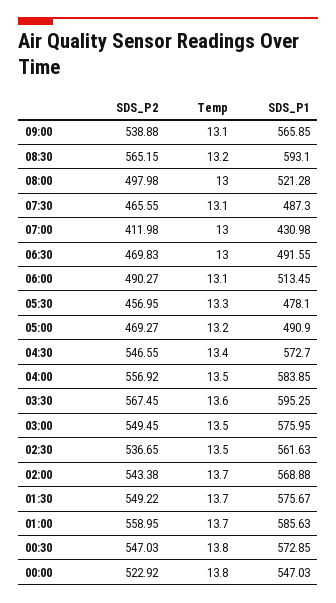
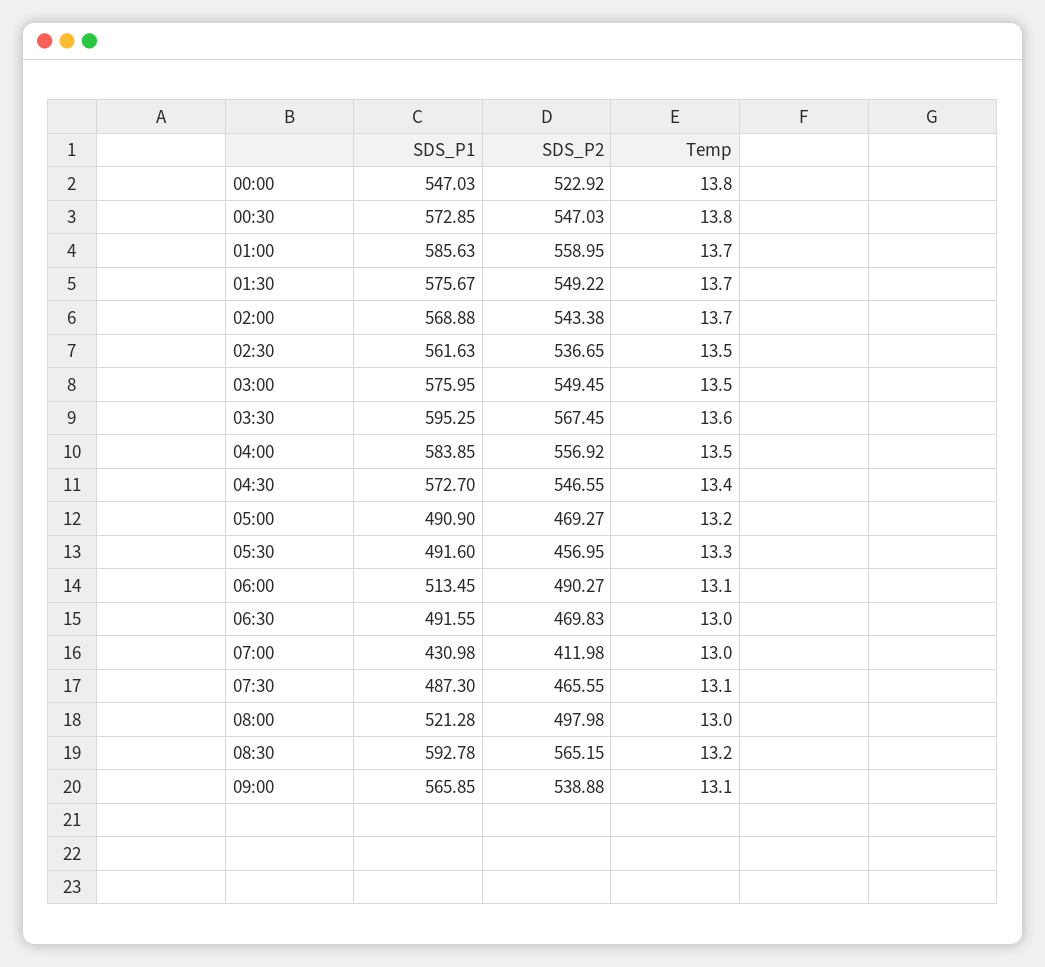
SDS_P1, 08:30: 593.1 -> 592.78
SDS_P1, 05:30: 478.1 -> 491.6

